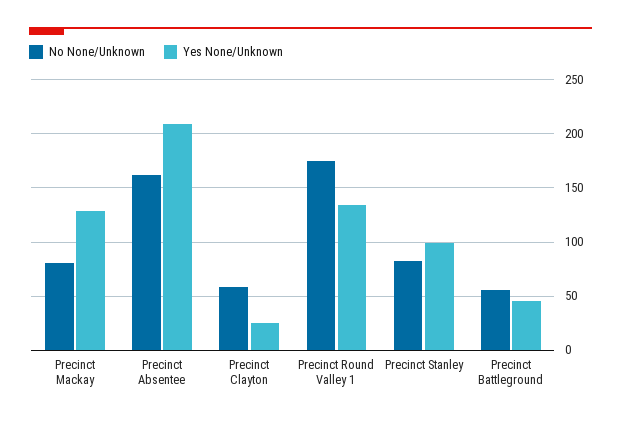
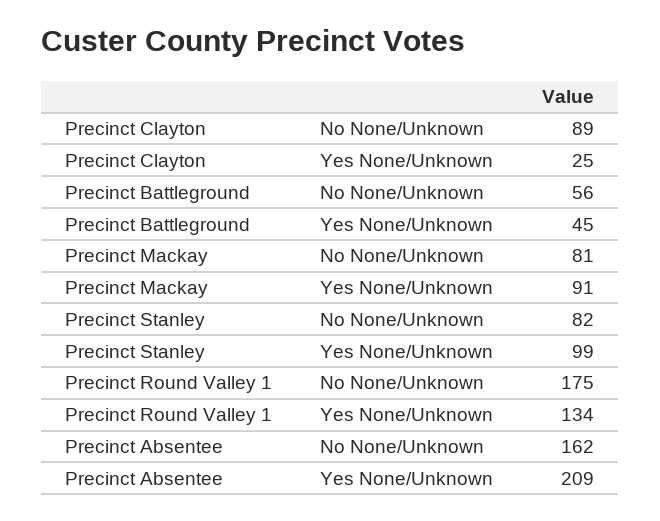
Yes None/Unknown, Precinct Mackay: 130 -> 91
No None/Unknown, Precinct Clayton: 60 -> 89

